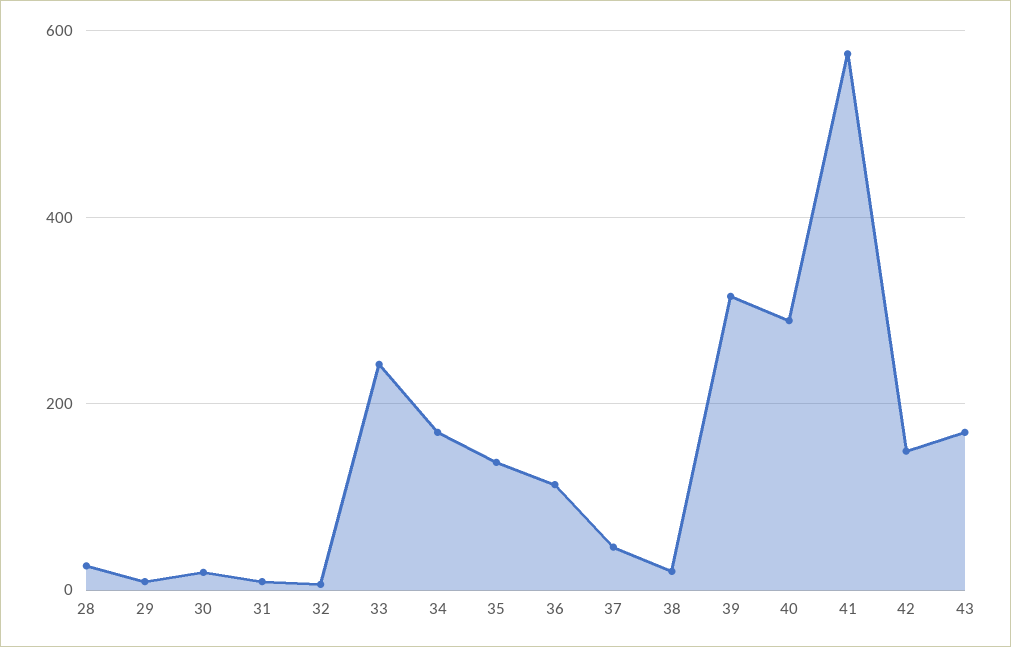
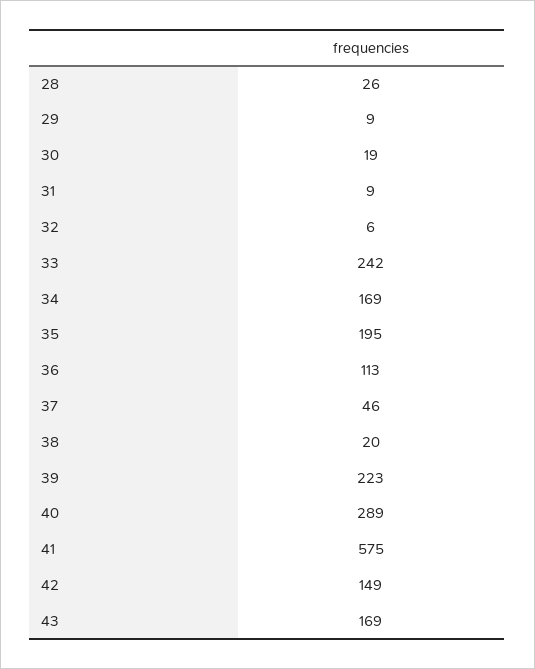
35: 140 -> 195
39: 320 -> 223

